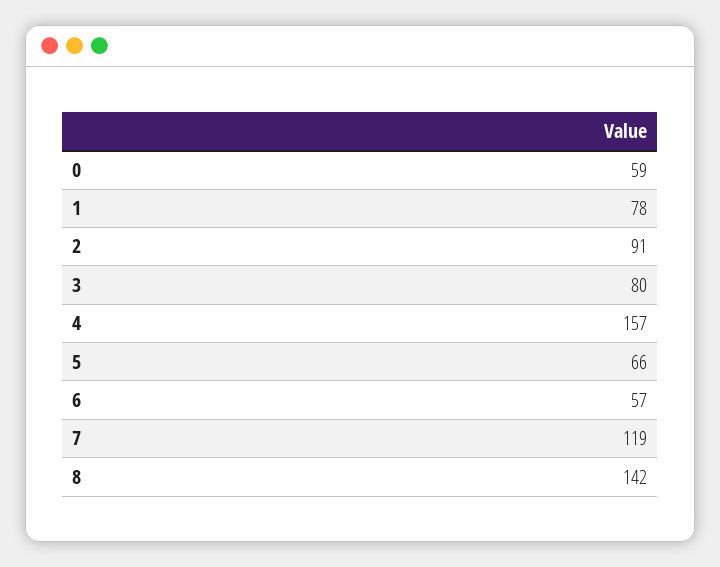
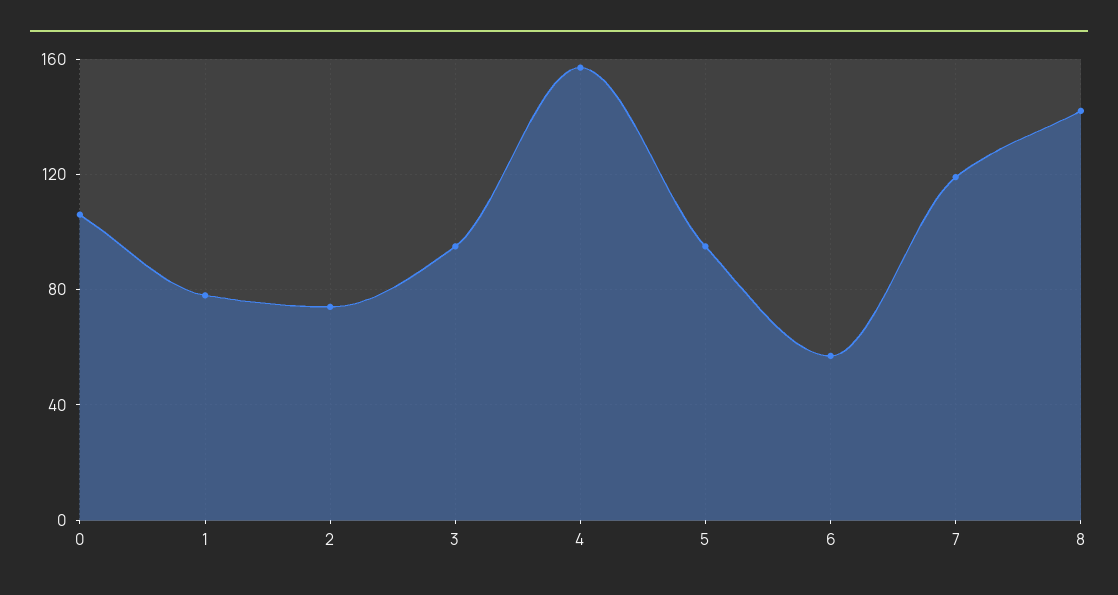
0: 59 -> 105
2: 91 -> 75
3: 80 -> 95
5: 66 -> 95

